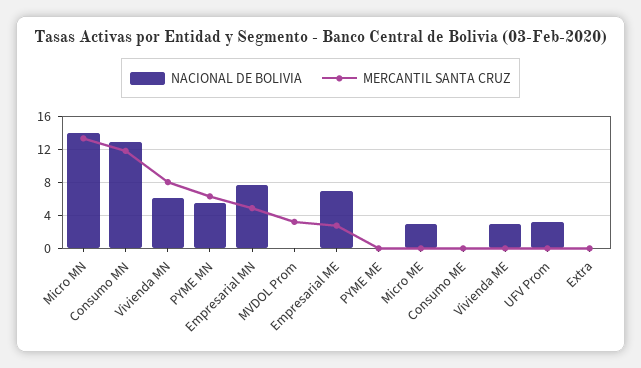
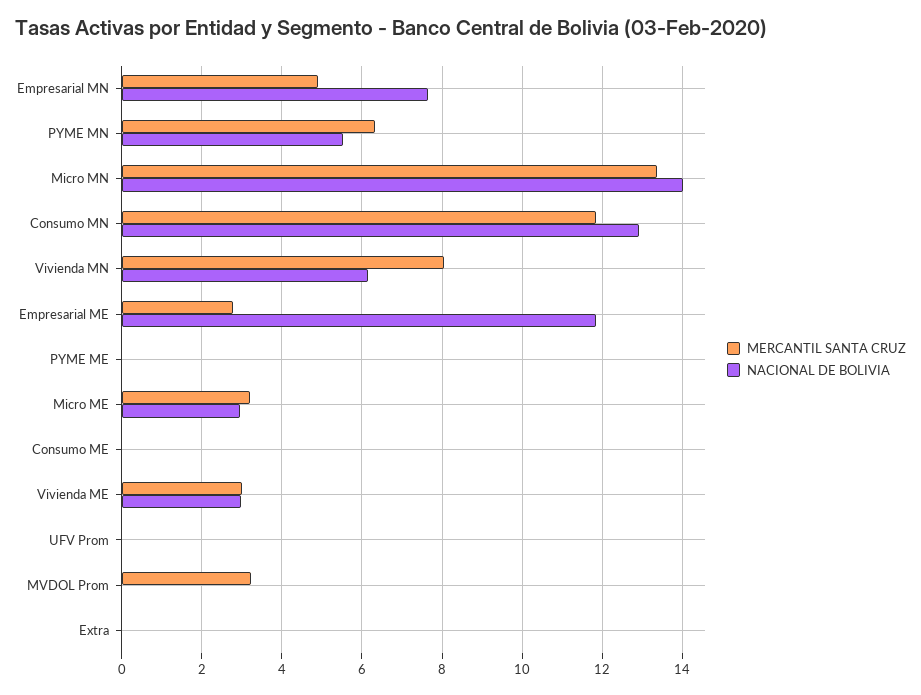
NACIONAL DE BOLIVIA, Empresarial ME: 7 -> 11.8
MERCANTIL SANTA CRUZ, Micro ME: 0 -> 3.2
MERCANTIL SANTA CRUZ, Vivienda ME: 0 -> 3
NACIONAL DE BOLIVIA, UFV Prom: 3 -> 0

